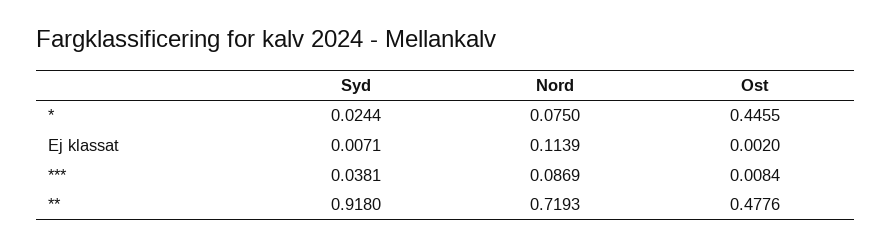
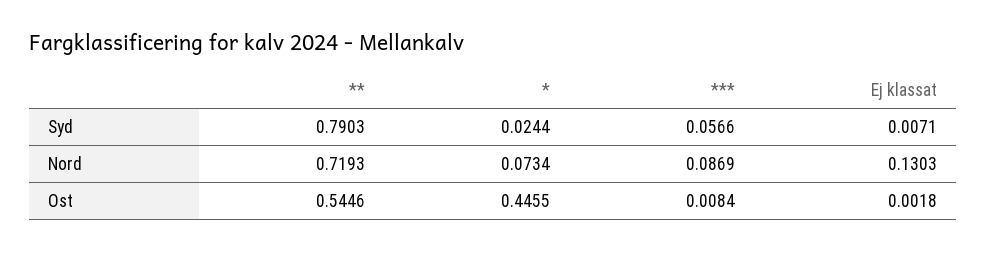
Nord, *: 0.075 -> 0.0734
Nord, Ej klassat: 0.1139 -> 0.1303
Ost, Ej klassat: 0.002 -> 0.0018
Syd, ***: 0.0381 -> 0.0566
Syd, **: 0.918 -> 0.7903
Ost, **: 0.4776 -> 0.5446

